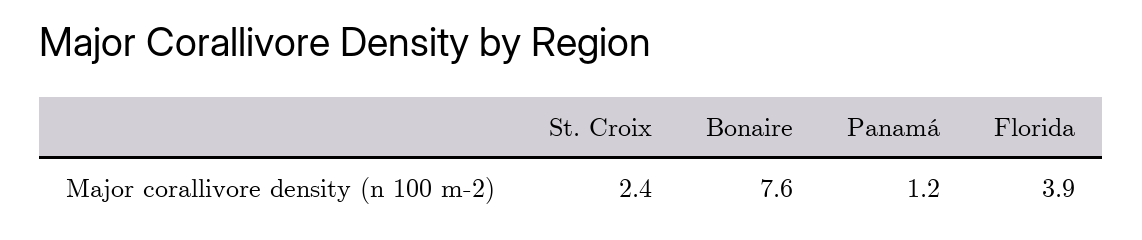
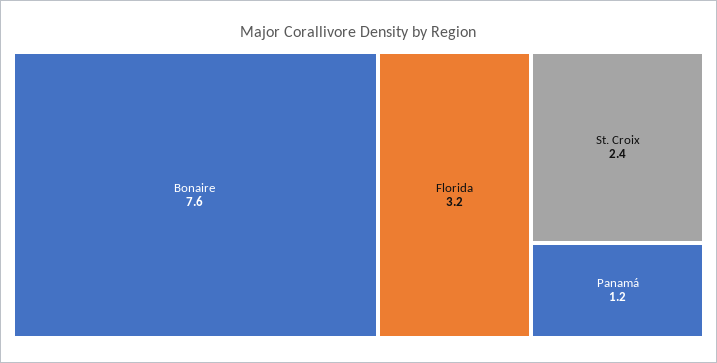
Florida: 3.9 -> 3.2

